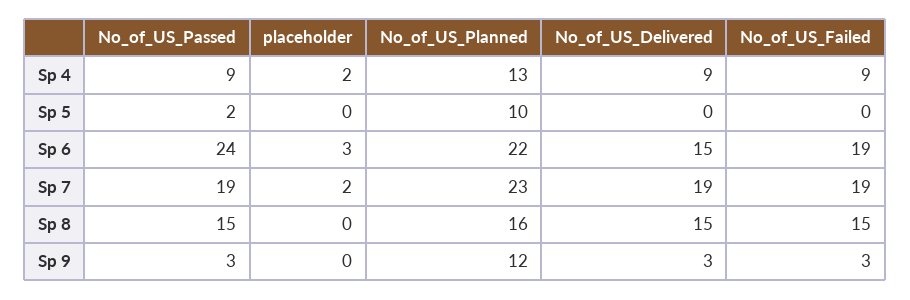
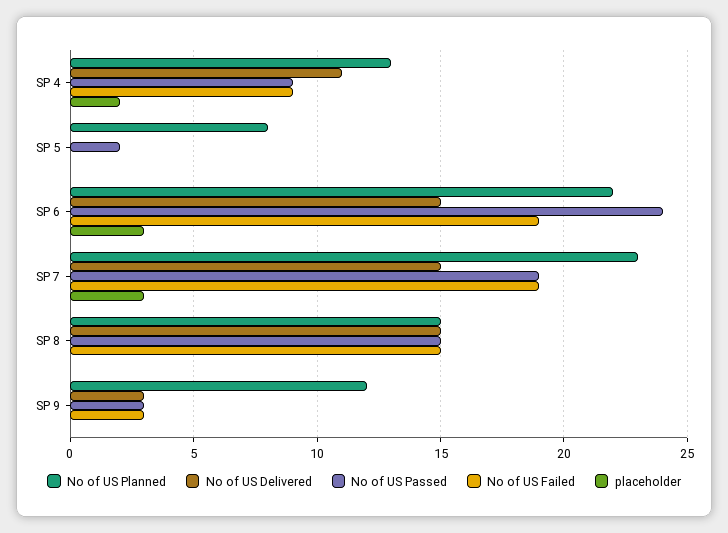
No_of_US_Delivered, Sp 4: 9 -> 11
No_of_US_Planned, Sp 5: 10 -> 8
placeholder, Sp 7: 2 -> 3
No_of_US_Delivered, Sp 7: 19 -> 15
No_of_US_Planned, Sp 8: 16 -> 15

